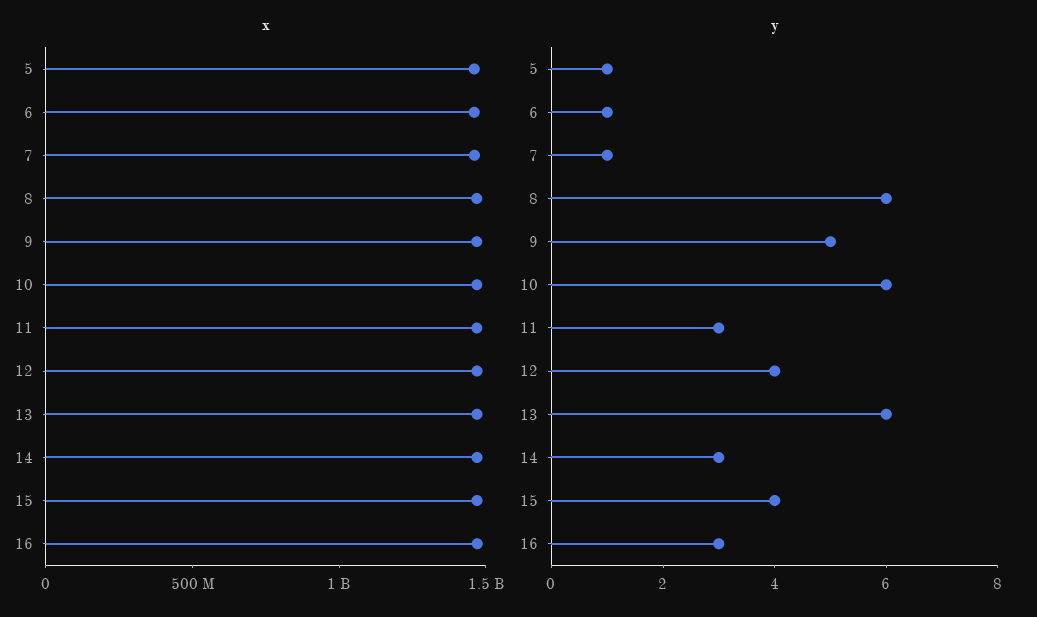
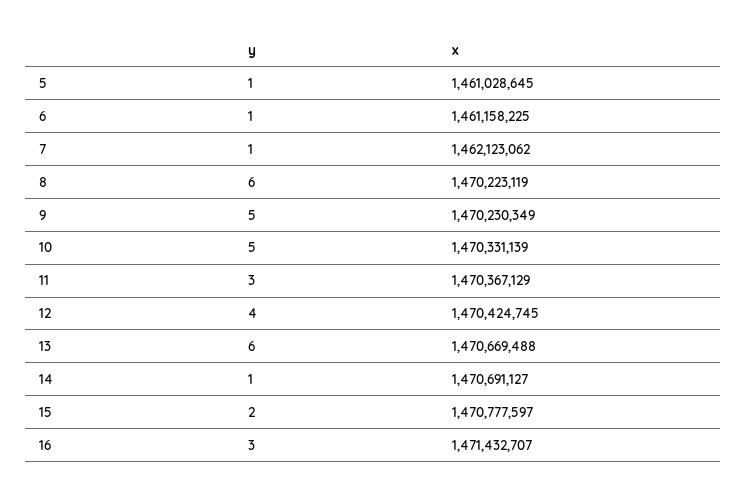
y, 10: 6 -> 5
y, 14: 3 -> 1
y, 15: 4 -> 2

